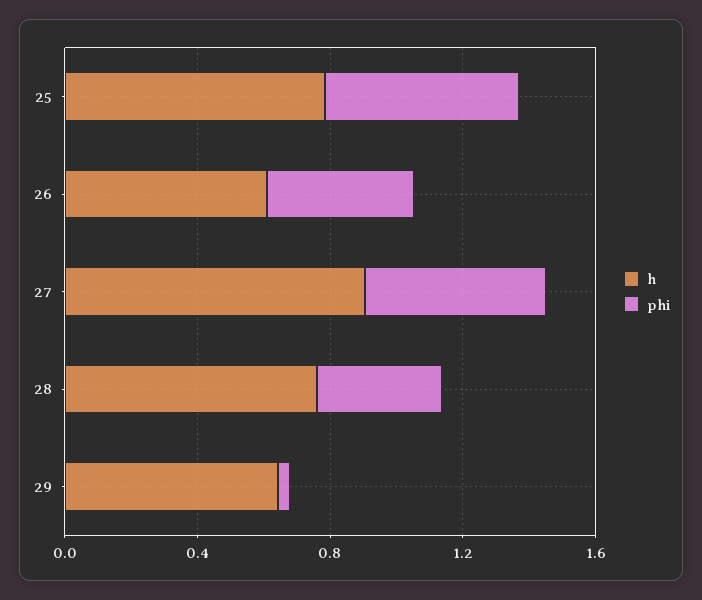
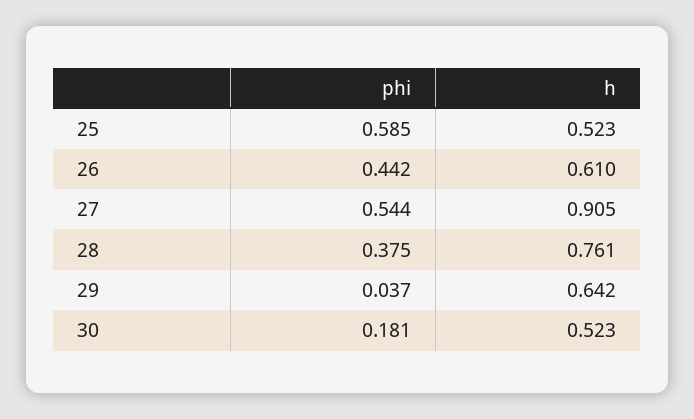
h, 25: 0.8 -> 0.523
phi, 30: none -> 0.181
h, 30: none -> 0.523

